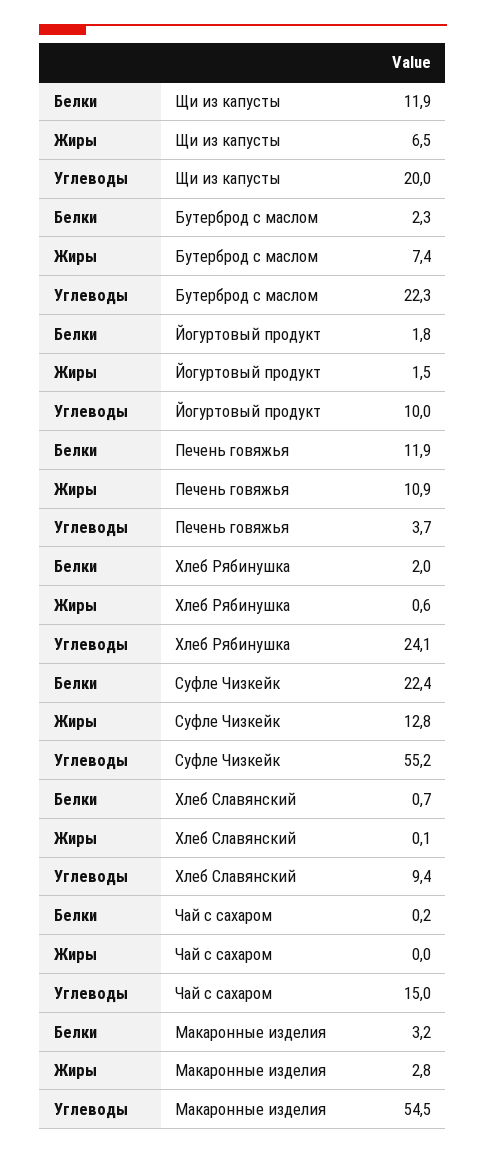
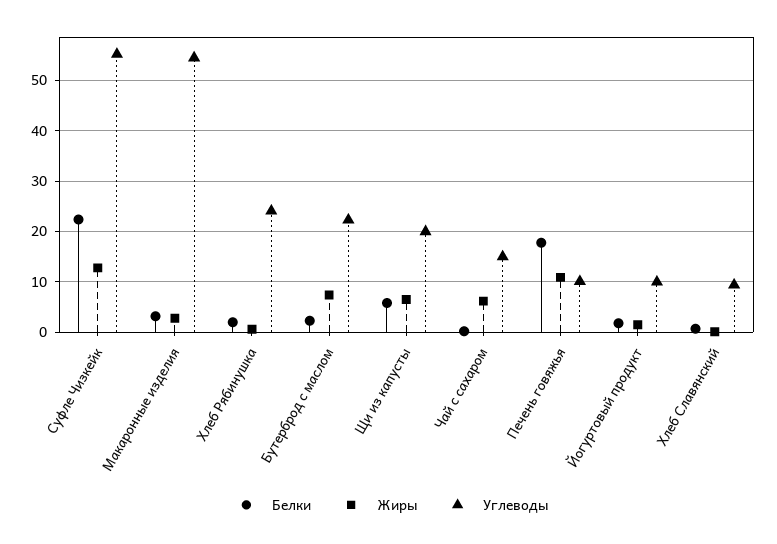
Белки, Щи из капусты: 11.9 -> 6
Белки, Печень говяжья: 11.9 -> 18
Углеводы, Печень говяжья: 3.7 -> 10
Жиры, Чай с сахаром: 0 -> 6

